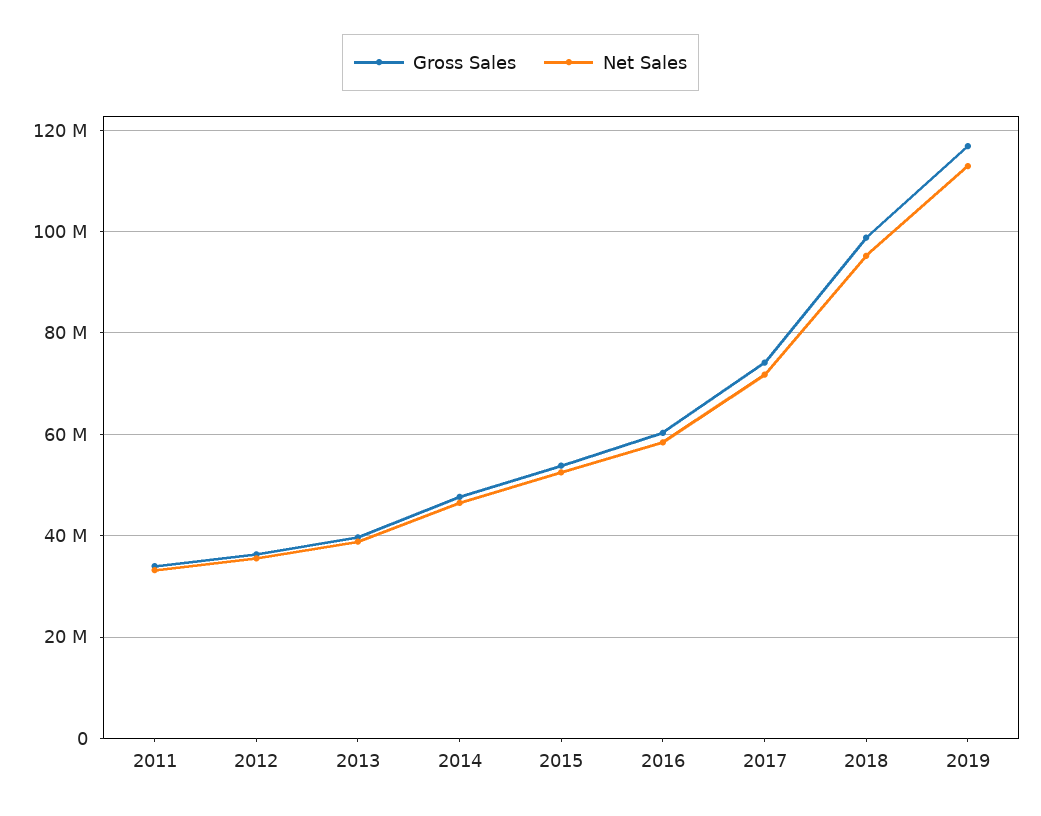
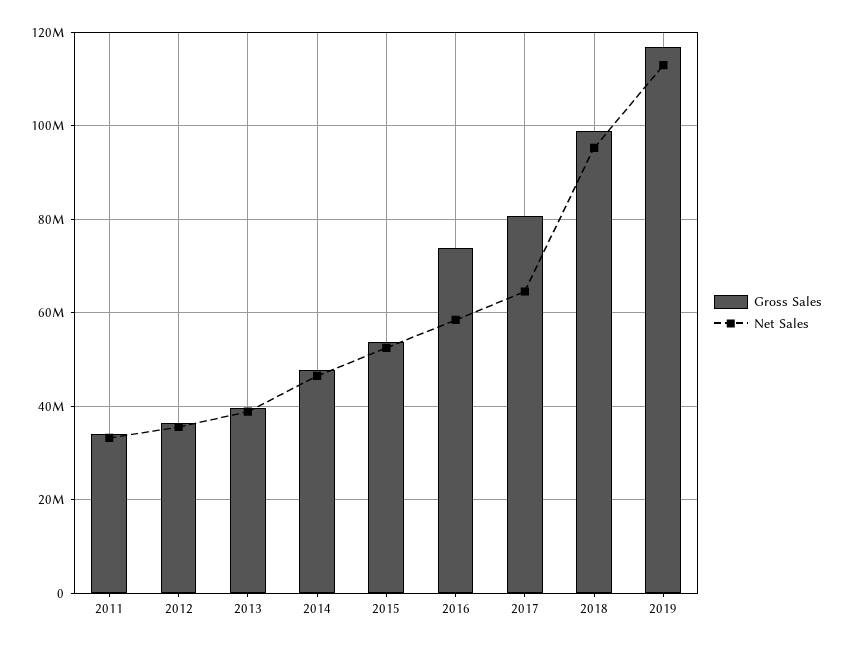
Gross Sales, 2016: 60000000 -> 74000000
Gross Sales, 2017: 74000000 -> 80000000
Net Sales, 2017: 72000000 -> 64000000

